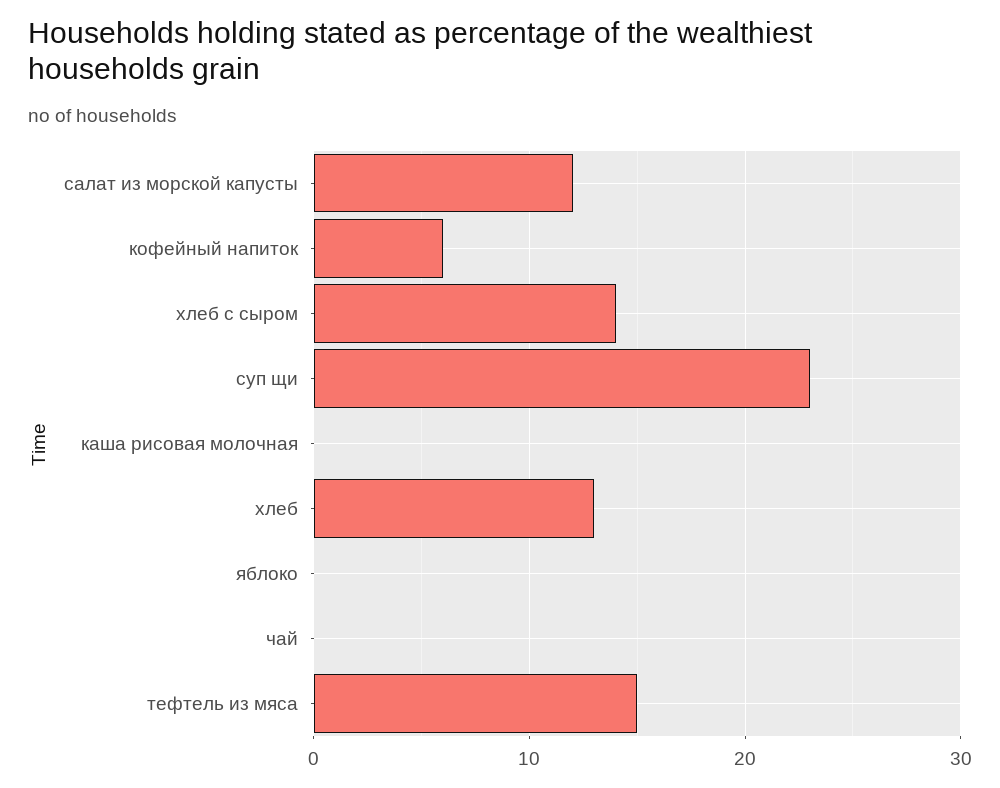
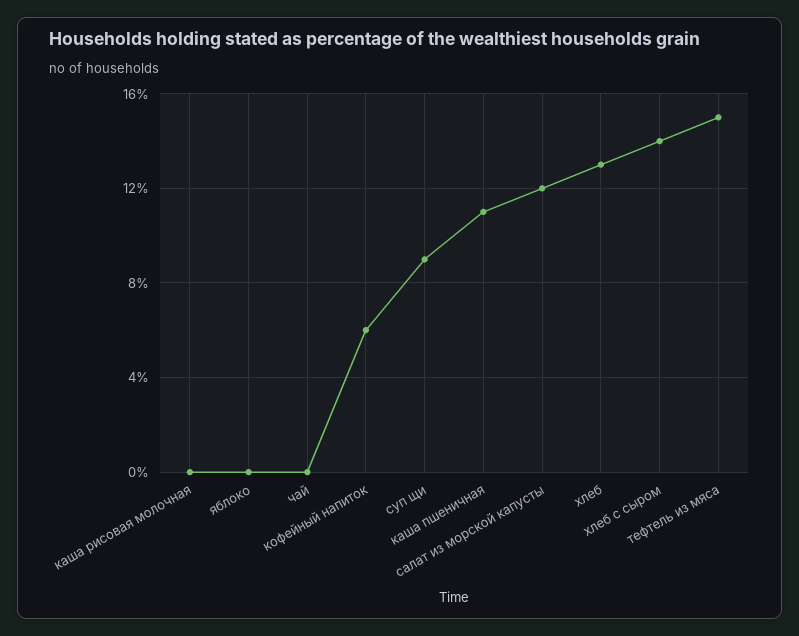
суп щи: 23 -> 9
каша пшеничная: none -> 11

